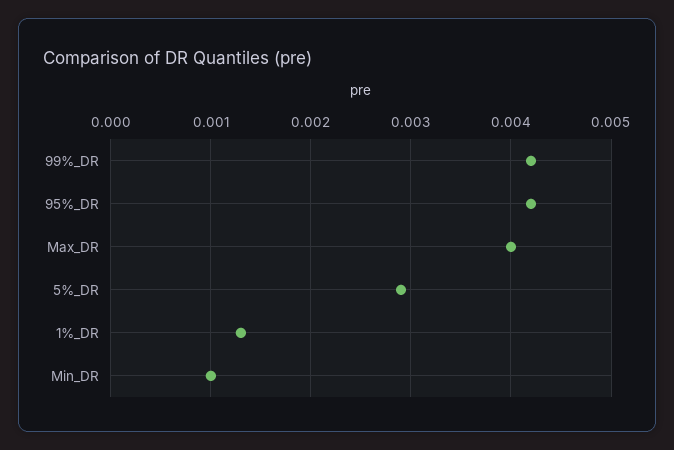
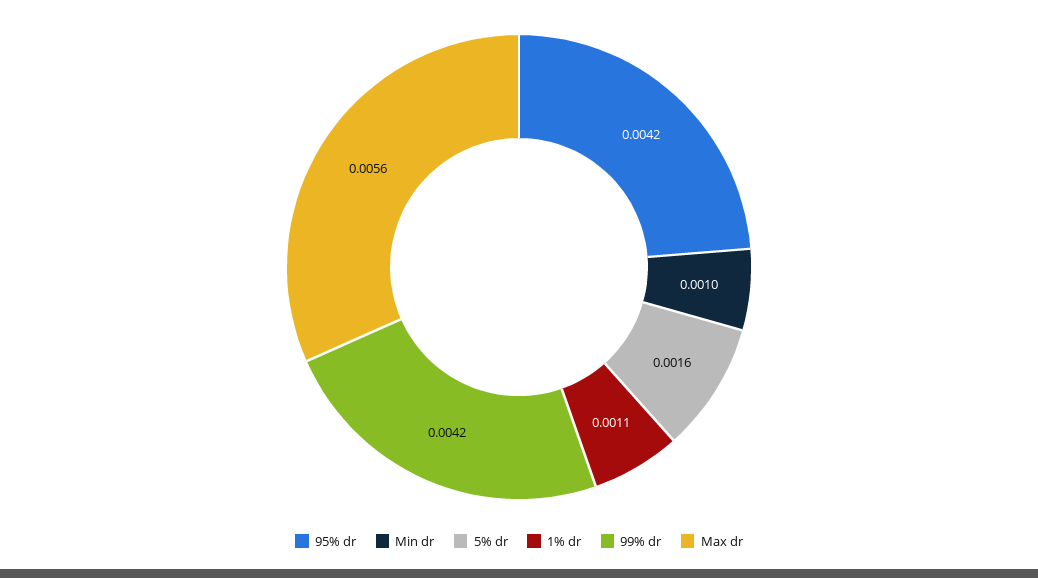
Max_DR: 0.004 -> 0.0056
5%_DR: 0.0029 -> 0.0016
1%_DR: 0.0013 -> 0.0011

